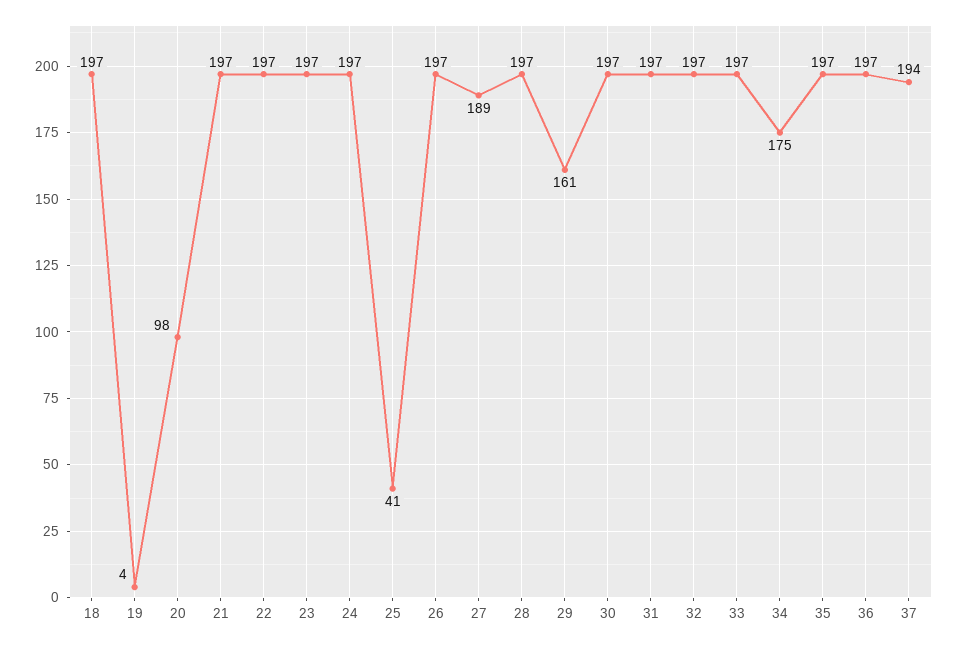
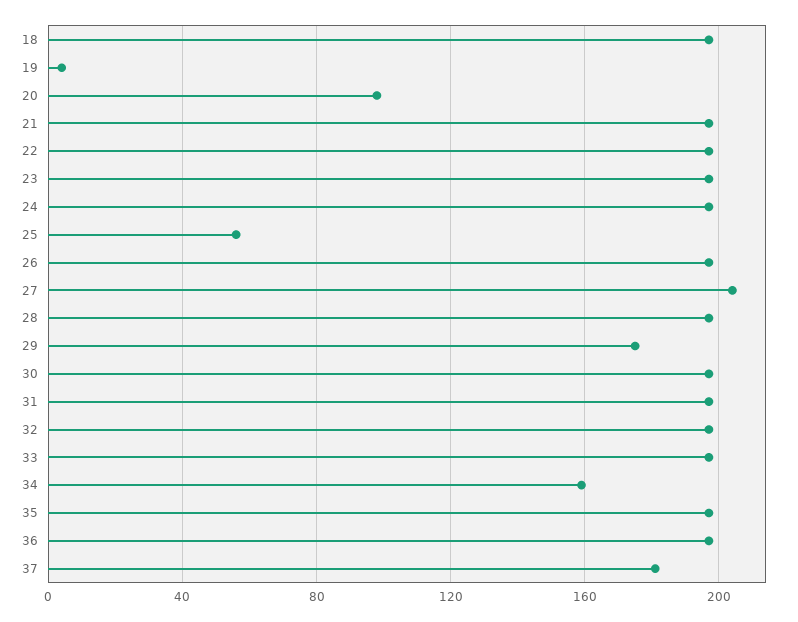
25: 41 -> 55
27: 189 -> 205
29: 161 -> 175
34: 175 -> 160
37: 194 -> 180

